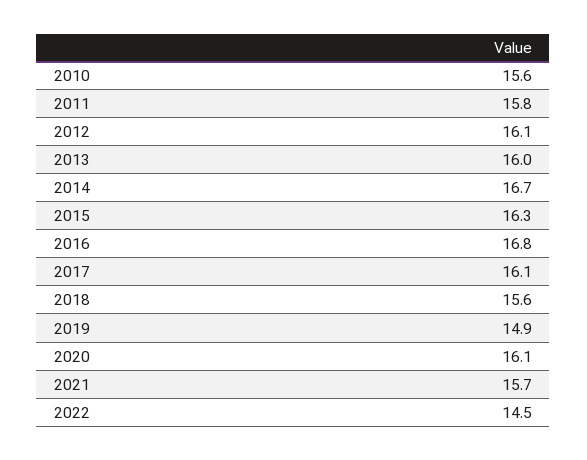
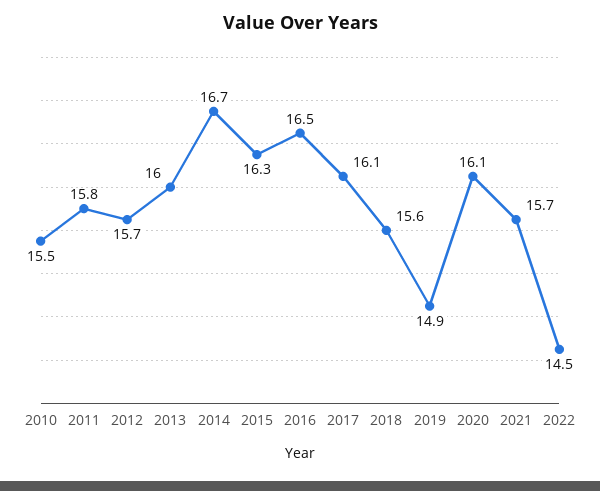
2010: 15.6 -> 15.5
2012: 16.1 -> 15.7
2016: 16.8 -> 16.5

